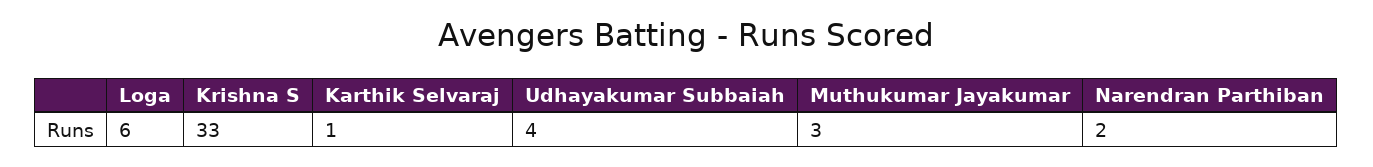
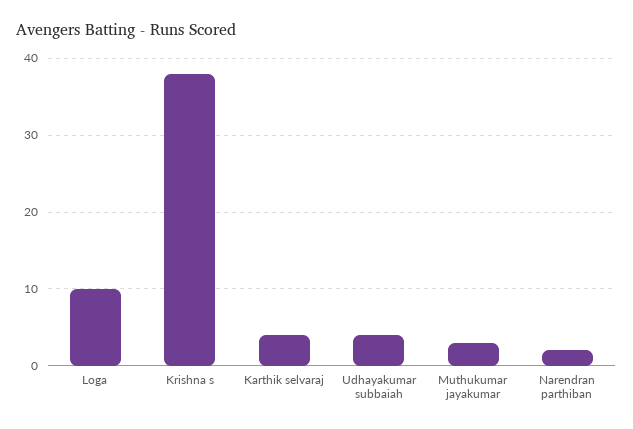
Loga: 6 -> 10
Krishna S: 33 -> 38
Karthik Selvaraj: 1 -> 4

